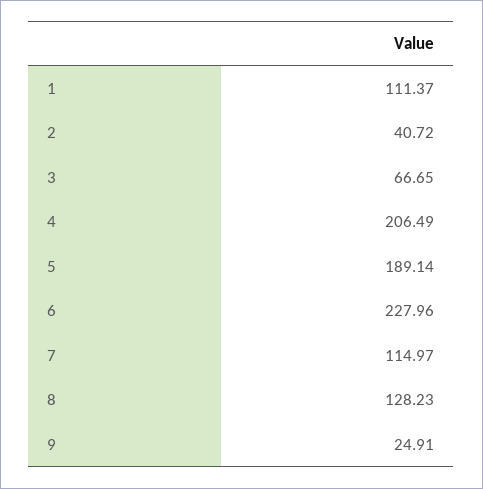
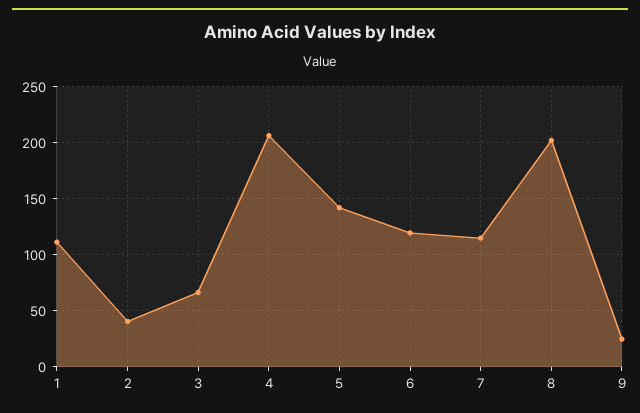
5: 189.14 -> 140
6: 227.96 -> 120
8: 128.23 -> 200

